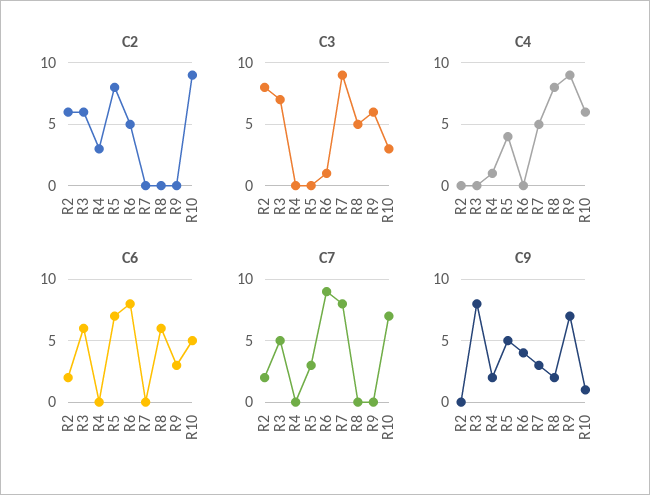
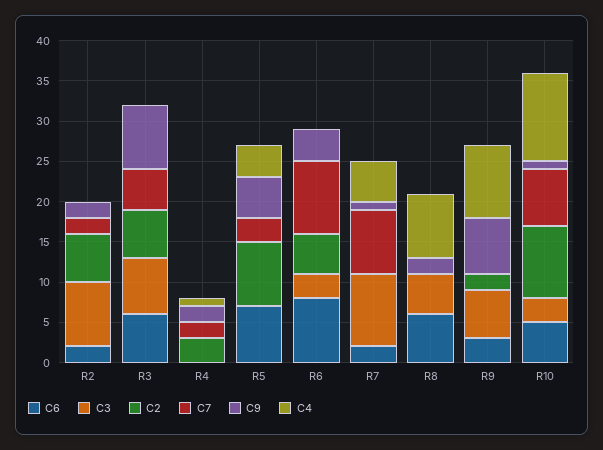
C2, R9: 0 -> 2
C3, R6: 1 -> 3
C4, R10: 6 -> 11
C6, R7: 0 -> 2
C7, R4: 0 -> 2
C9, R2: 0 -> 2
C9, R7: 3 -> 1

